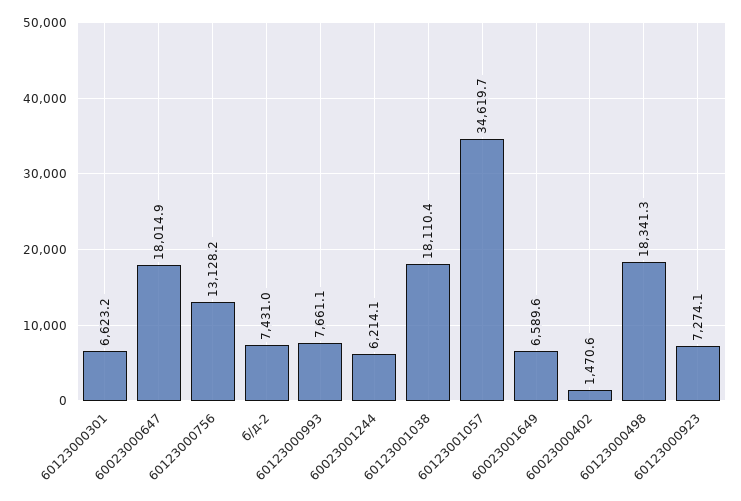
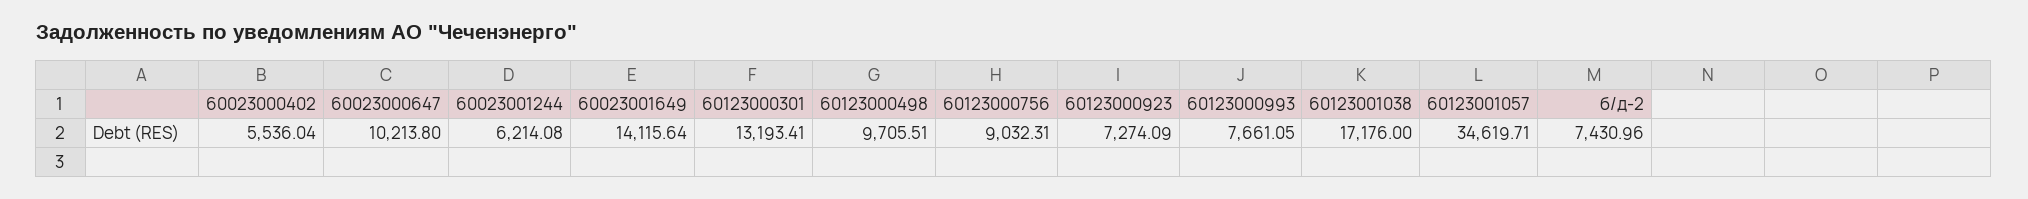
60123000301: 6623.2 -> 13193.41
60023000647: 18014.9 -> 10213.8
60123000756: 13128.2 -> 9032.31
60123001038: 18110.4 -> 17176
60023001649: 6589.6 -> 14115.64
60023000402: 1470.6 -> 5536.04
60123000498: 18341.3 -> 9705.51

